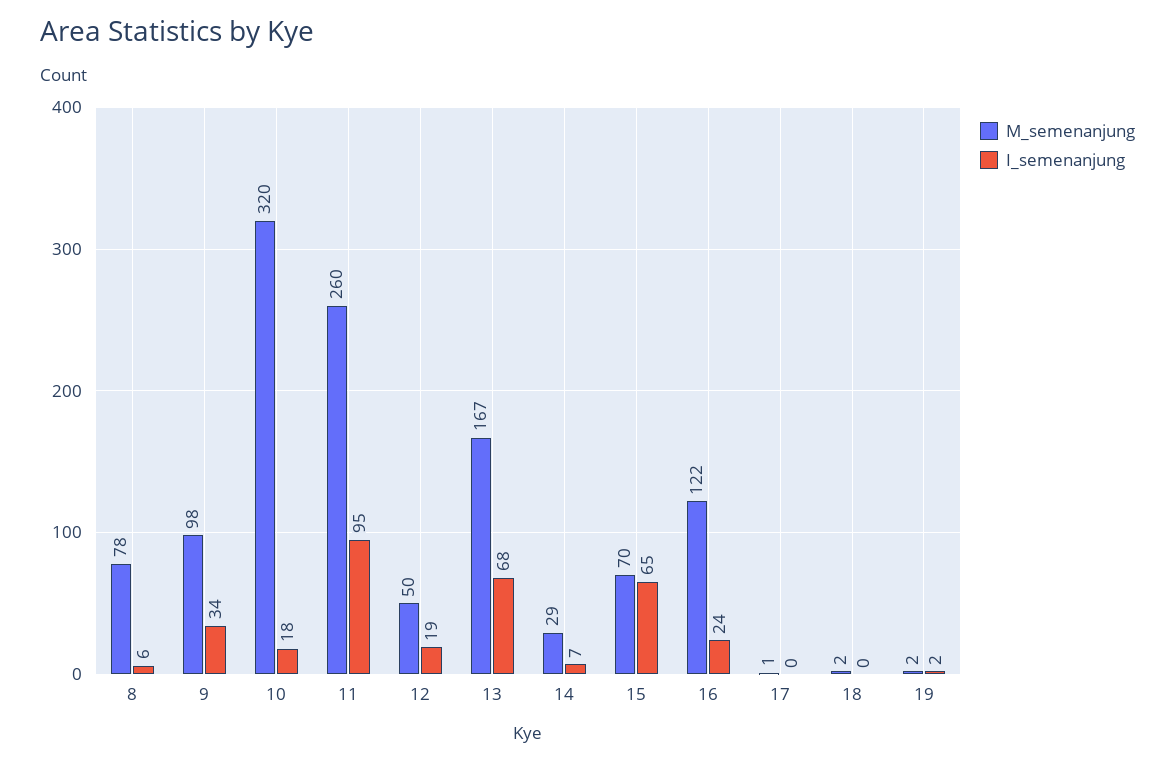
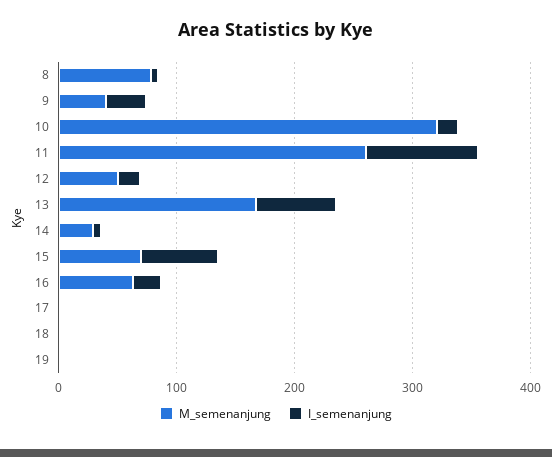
M_semenanjung, 9: 98 -> 40
M_semenanjung, 16: 122 -> 60

